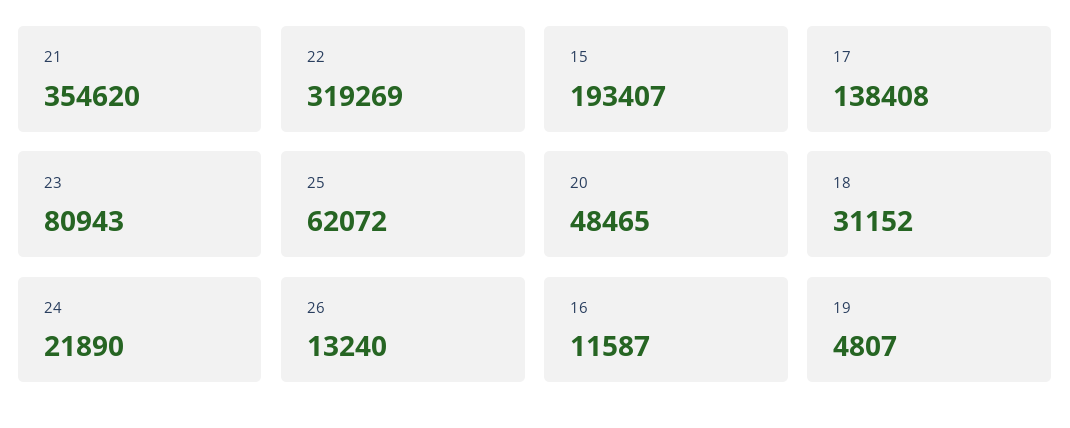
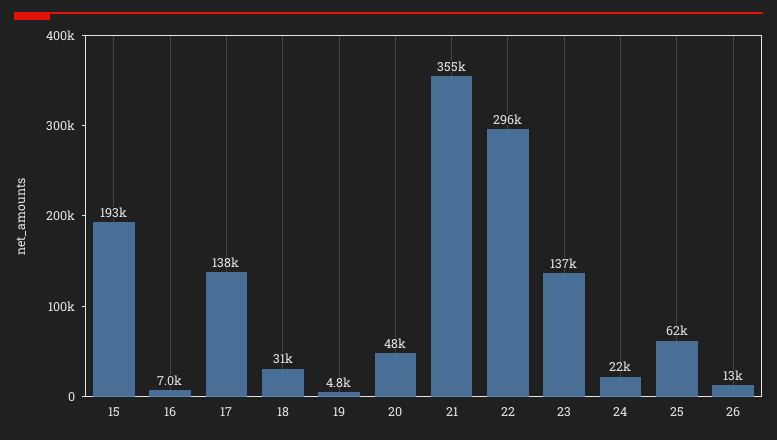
22: 319269 -> 296000
23: 80943 -> 137000
16: 11587 -> 7000

